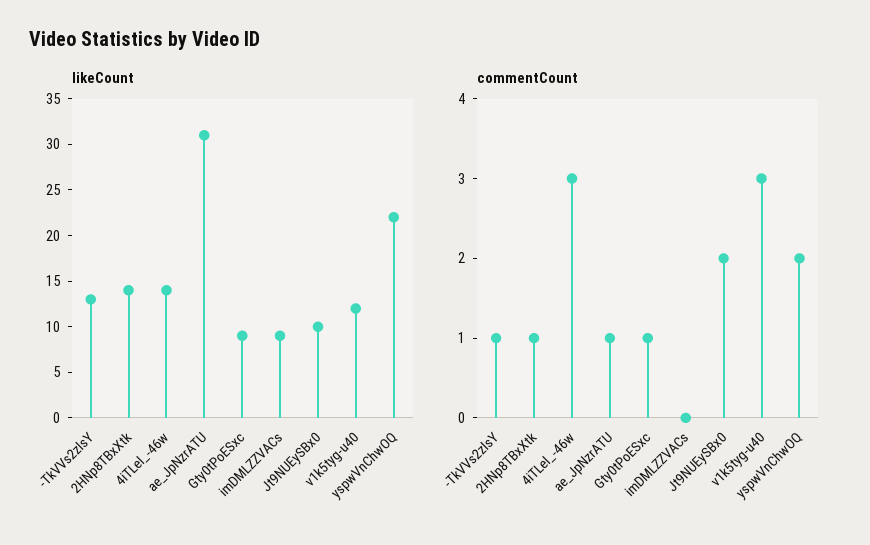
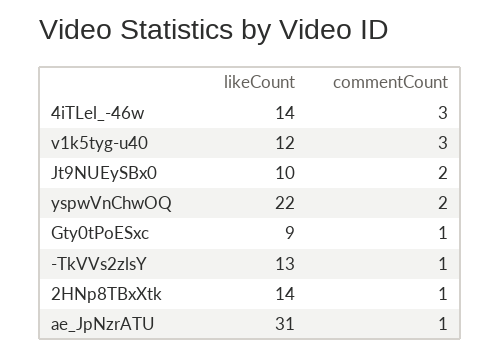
likeCount, imDMLZZVACs: 9 -> none
commentCount, imDMLZZVACs: 0 -> none

